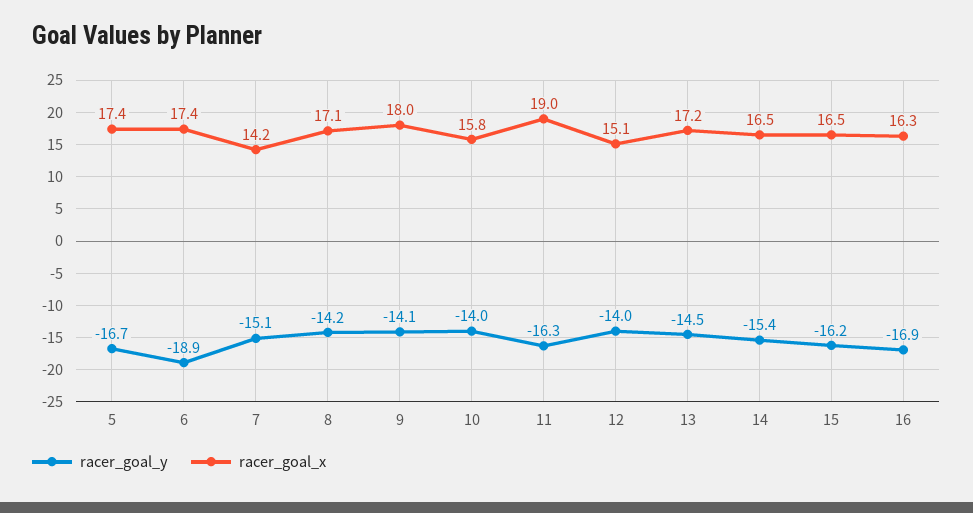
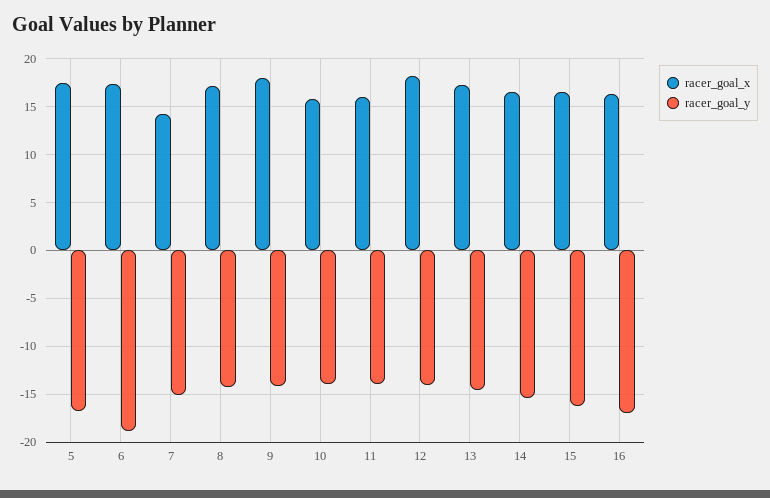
racer_goal_y, 11: -16.3 -> -14
racer_goal_x, 11: 19 -> 16
racer_goal_x, 12: 15.1 -> 18

